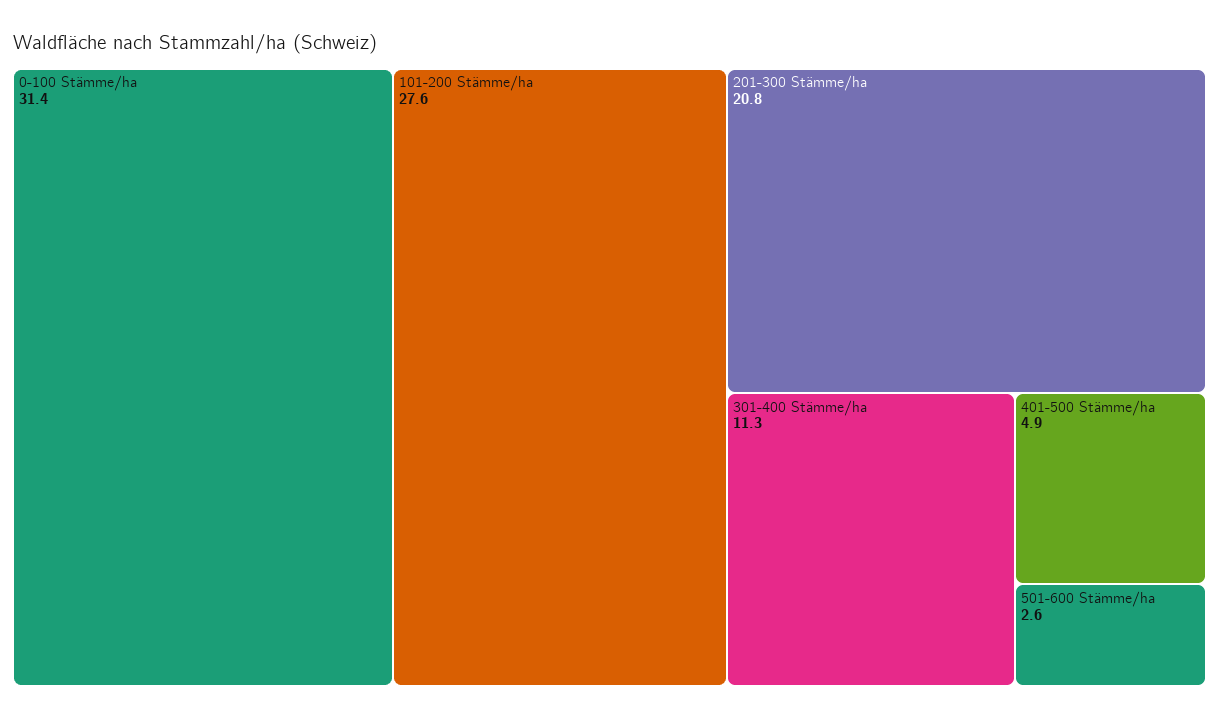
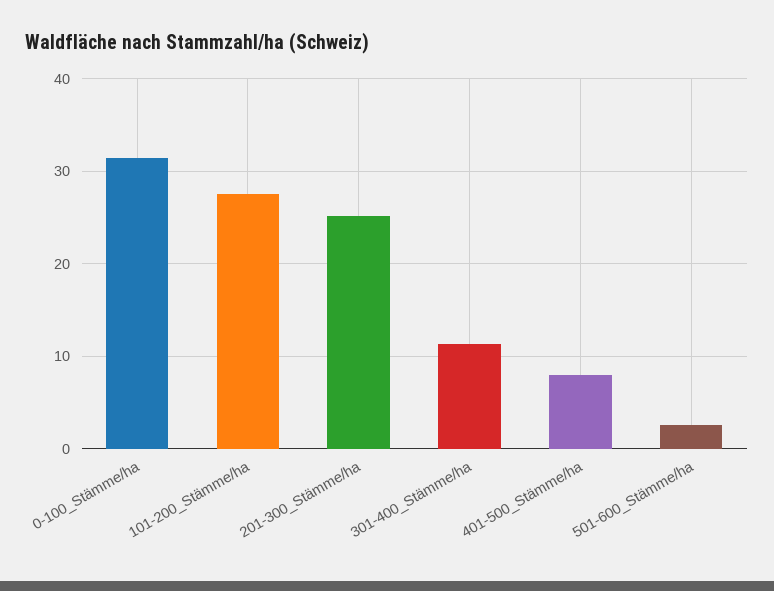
201-300 Stämme/ha: 20.8 -> 25
401-500 Stämme/ha: 4.9 -> 8

